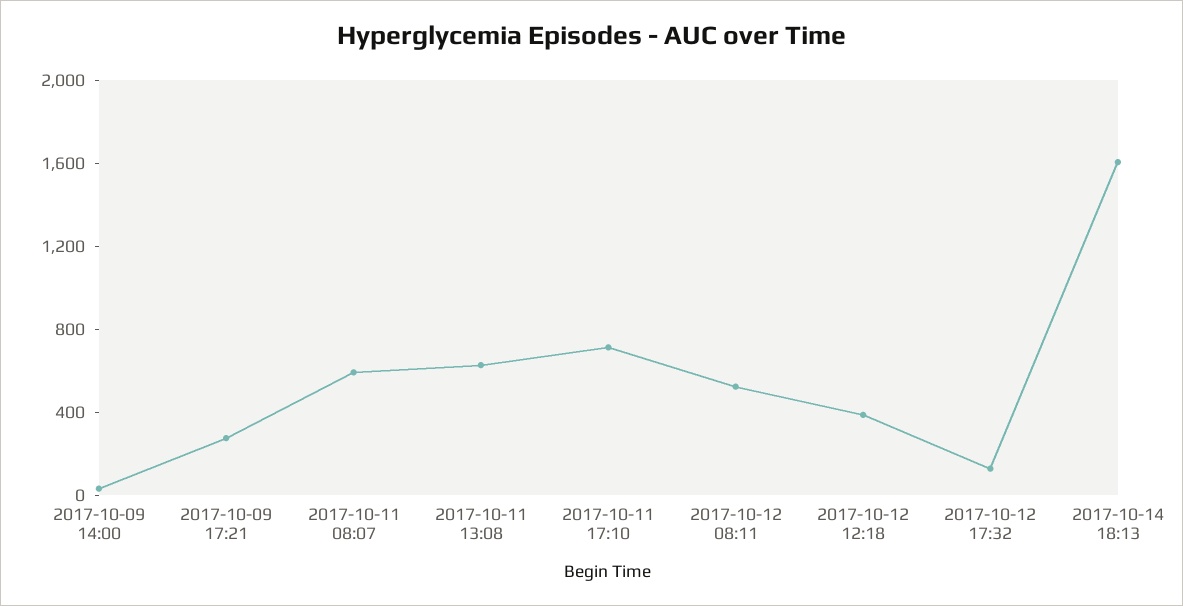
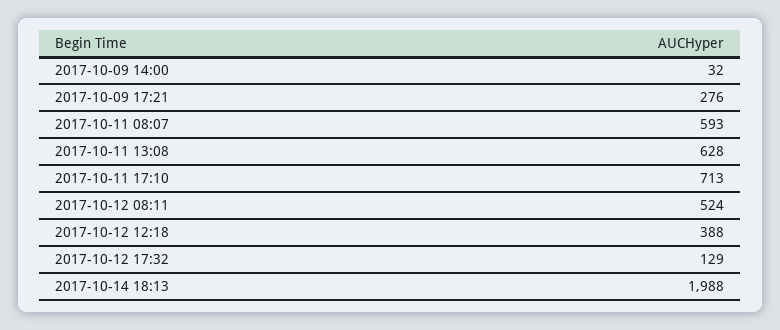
2017-10-14 18:13: 1600 -> 1988

